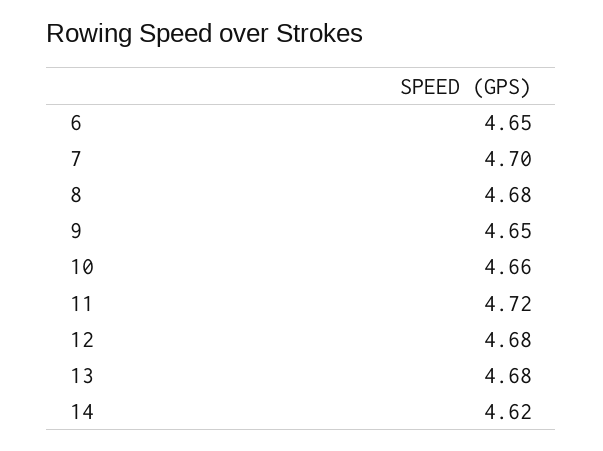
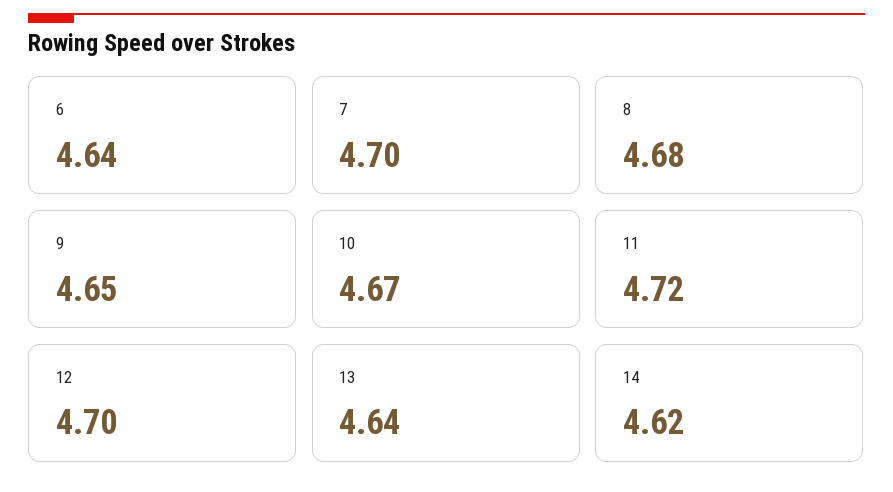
6: 4.65 -> 4.64
10: 4.66 -> 4.67
12: 4.68 -> 4.7
13: 4.68 -> 4.64

